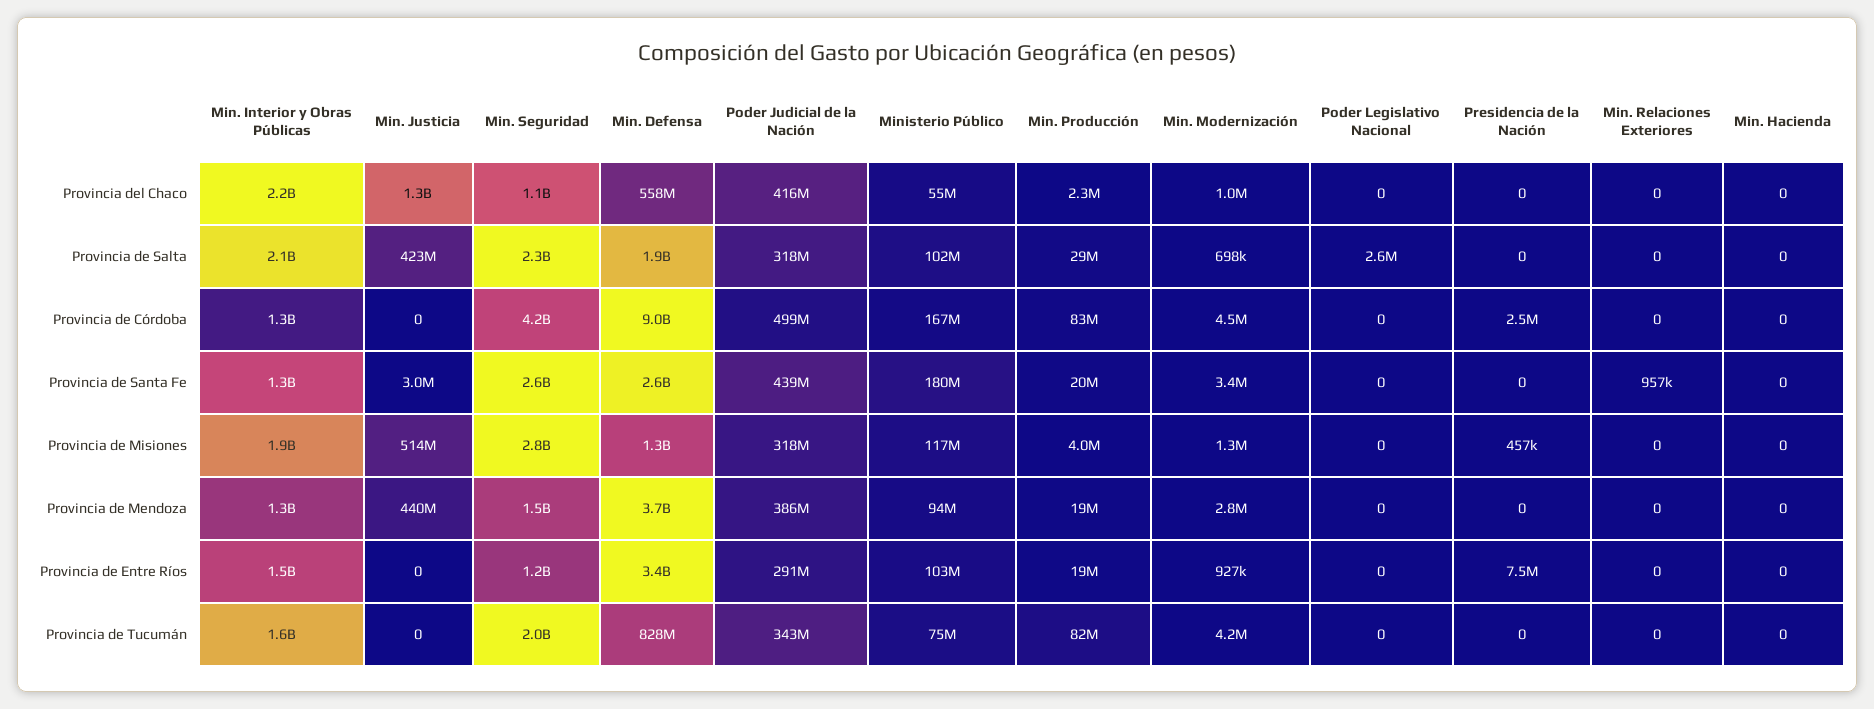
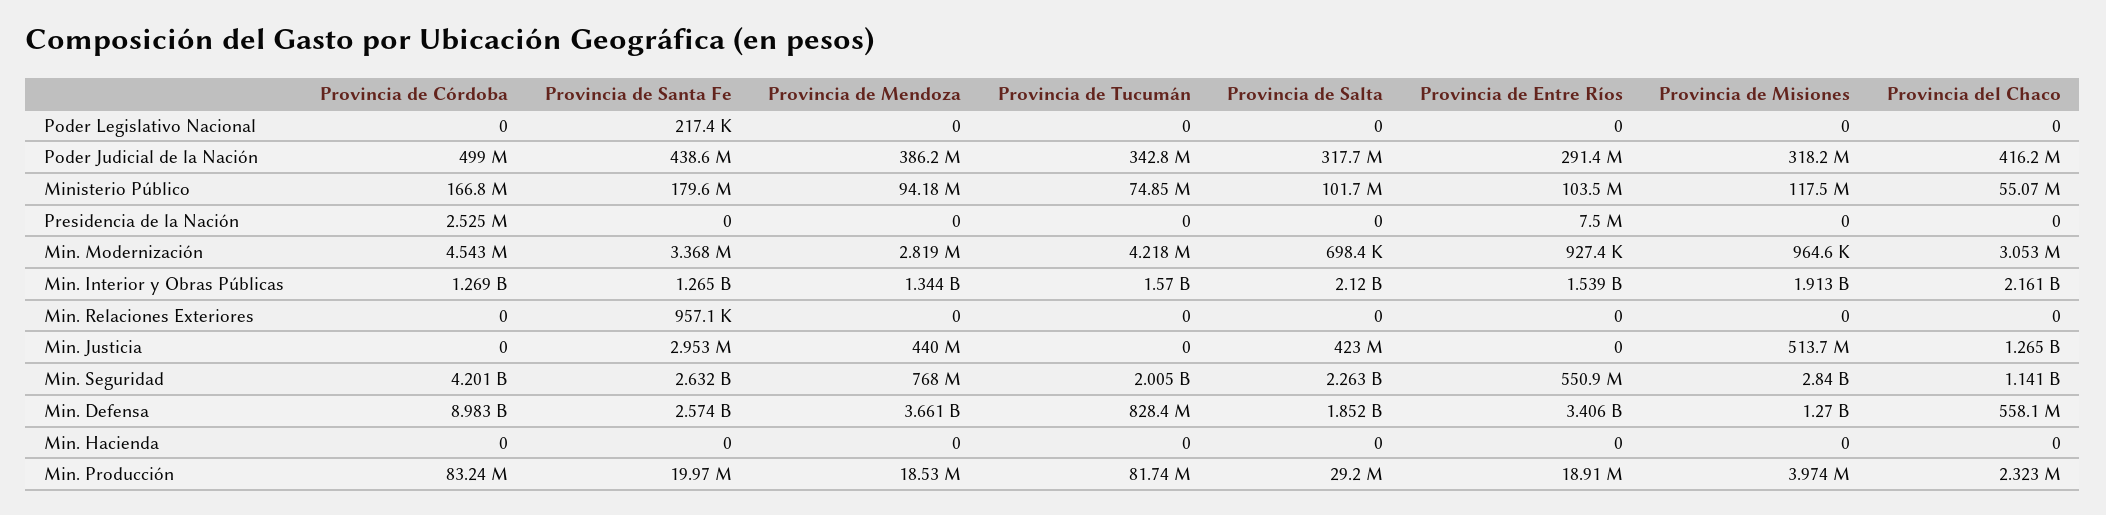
Min. Modernización, Provincia del Chaco: 1000000 -> 3053000
Poder Legislativo Nacional, Provincia de Salta: 2600000 -> 0
Poder Legislativo Nacional, Provincia de Santa Fe: 0 -> 217400
Min. Modernización, Provincia de Misiones: 1300000 -> 964600
Presidencia de la Nación, Provincia de Misiones: 457000 -> 0
Min. Seguridad, Provincia de Mendoza: 1500000000 -> 768000000
Min. Seguridad, Provincia de Entre Ríos: 1200000000 -> 550900000

